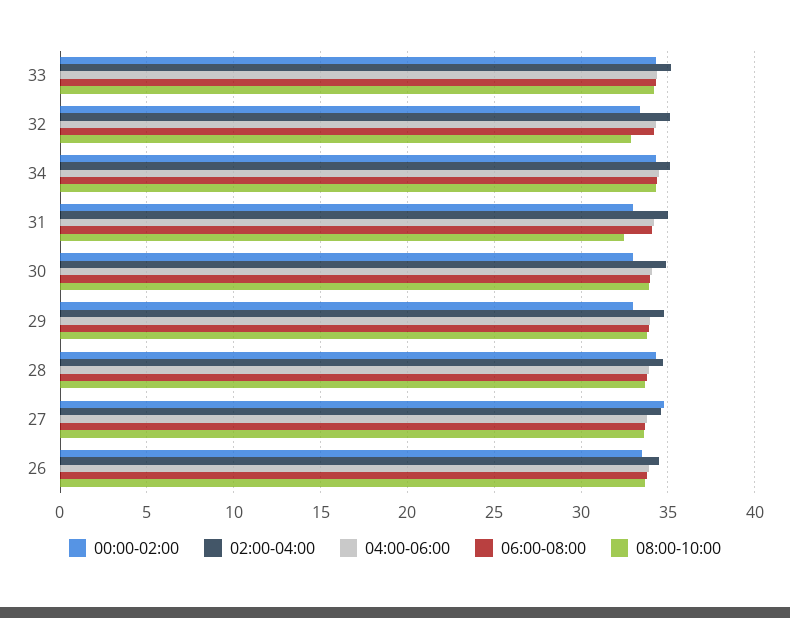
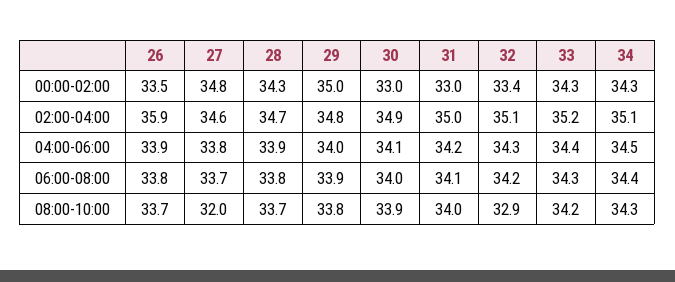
08:00-10:00, 31: 32.5 -> 34
00:00-02:00, 29: 33 -> 35
08:00-10:00, 27: 33.5 -> 32
02:00-04:00, 26: 34.5 -> 35.9

